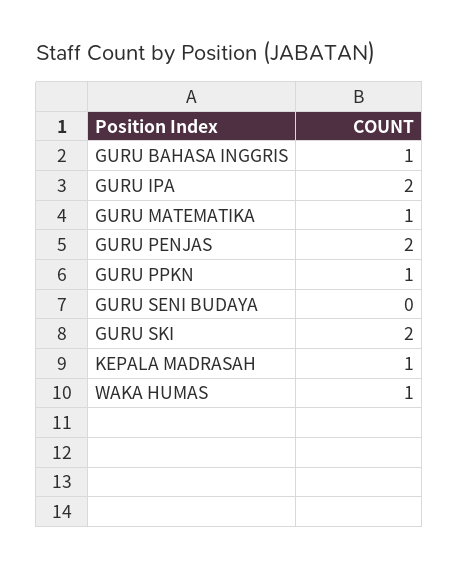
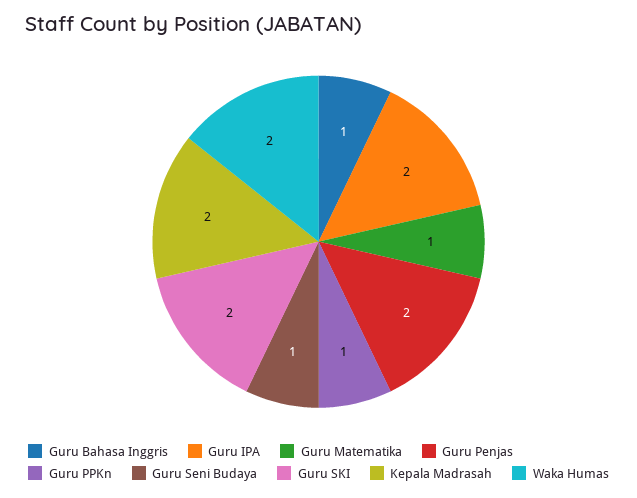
GURU SENI BUDAYA: 0 -> 1
KEPALA MADRASAH: 1 -> 2
WAKA HUMAS: 1 -> 2

